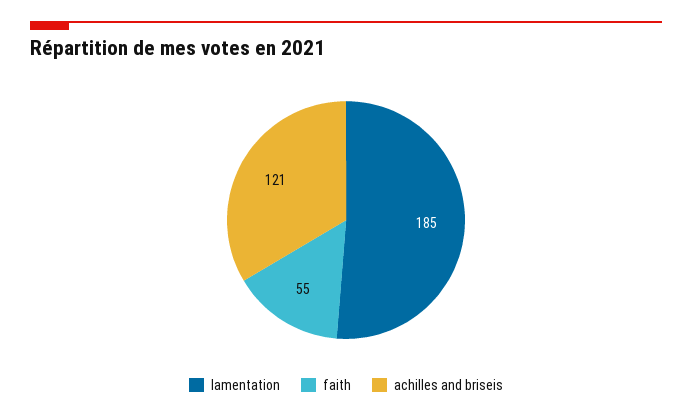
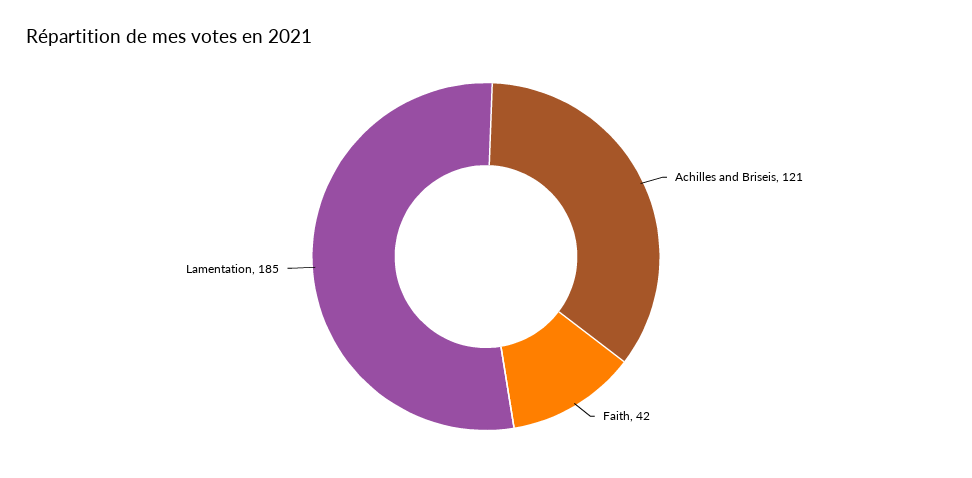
faith: 55 -> 42

